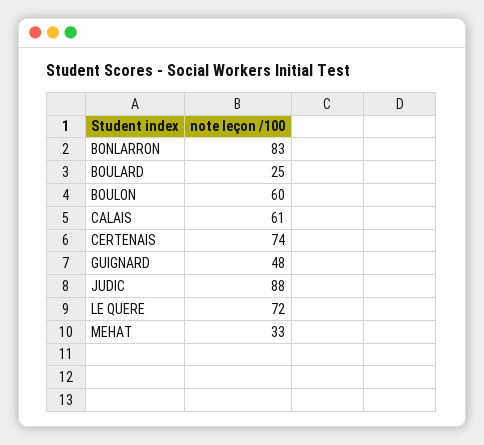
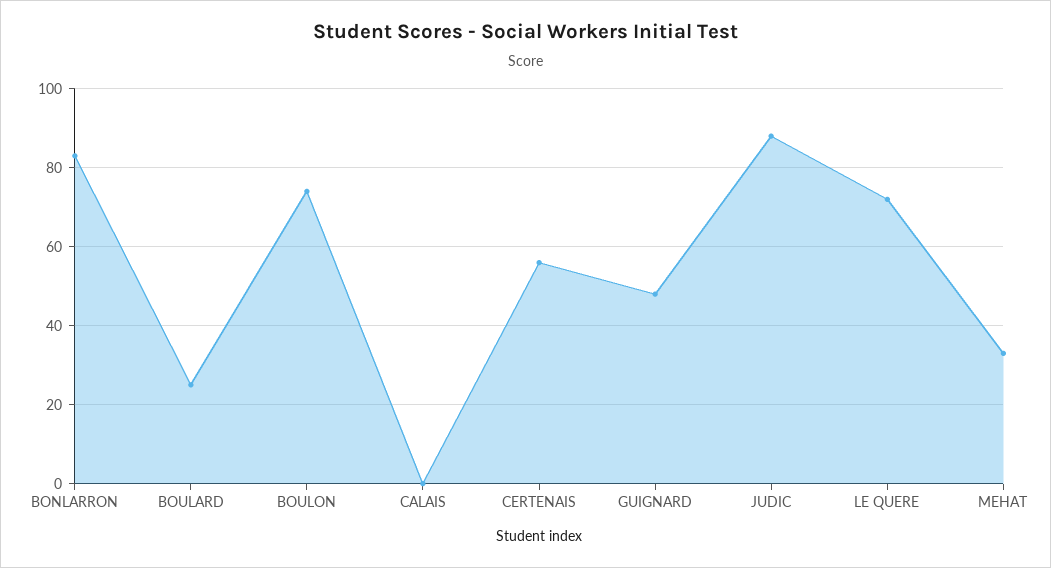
BOULON: 60 -> 75
CALAIS: 61 -> 0
CERTENAIS: 74 -> 55

